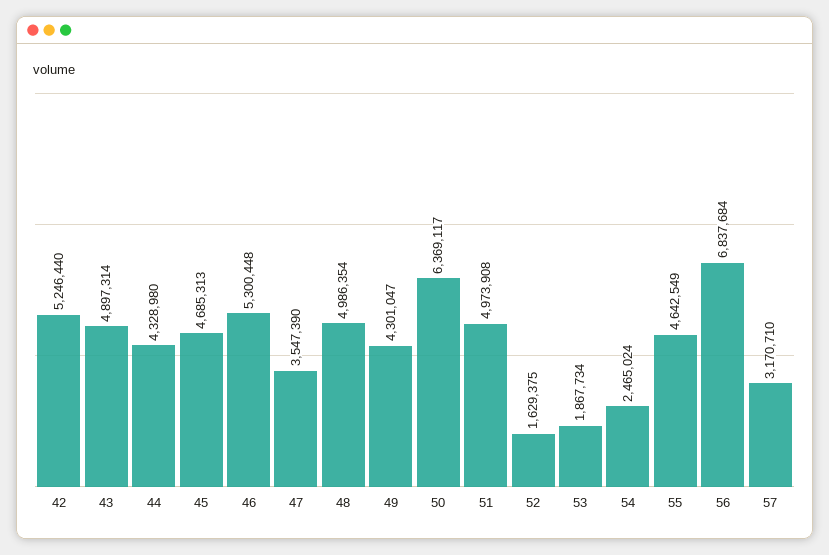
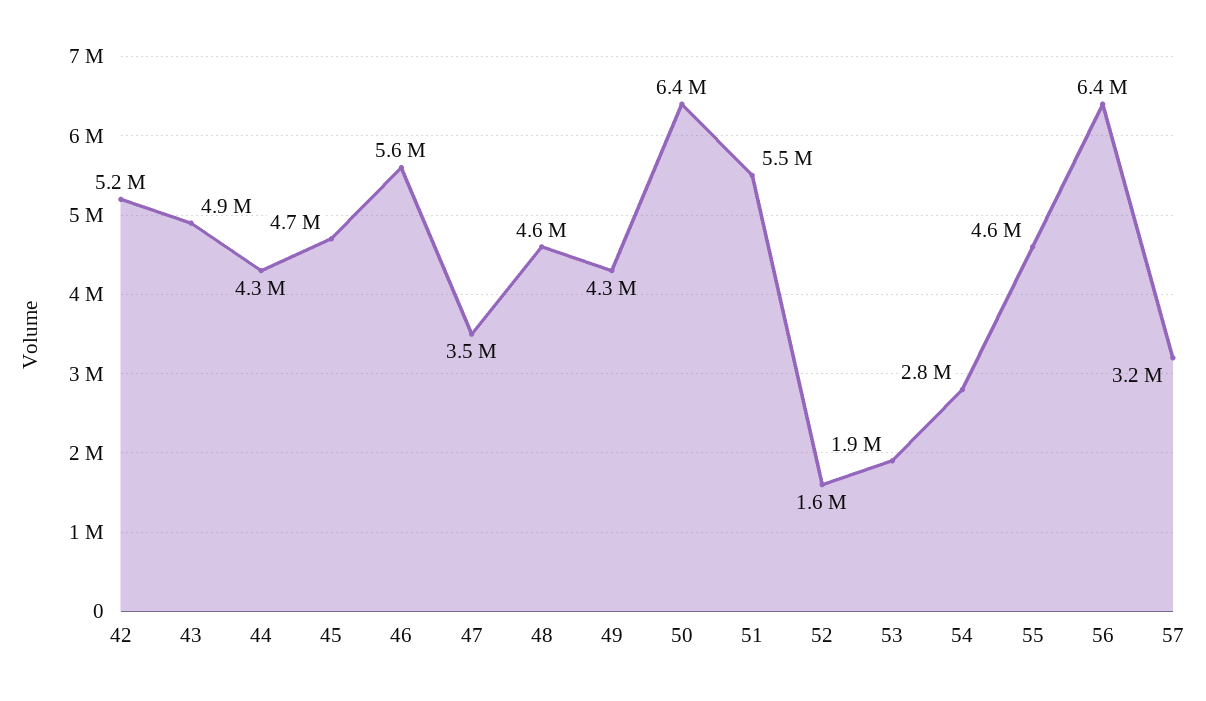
46: 5300448 -> 5600000
48: 4986354 -> 4600000
51: 4973908 -> 5500000
54: 2465024 -> 2800000
56: 6837684 -> 6400000

